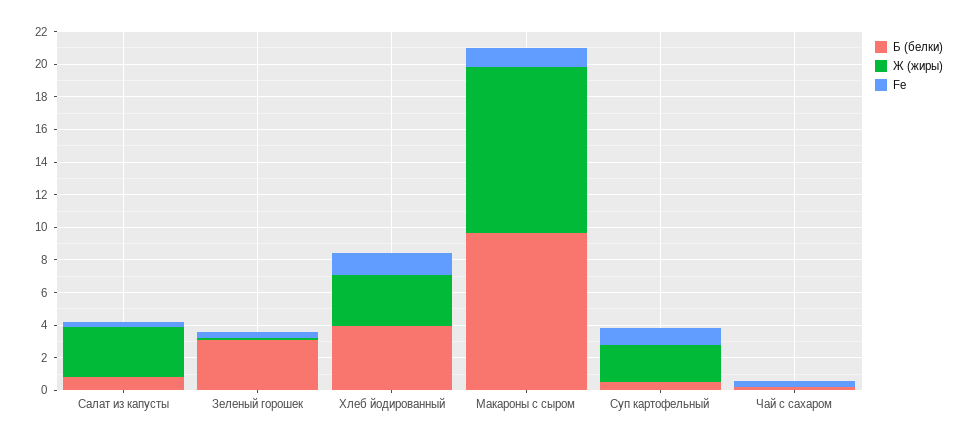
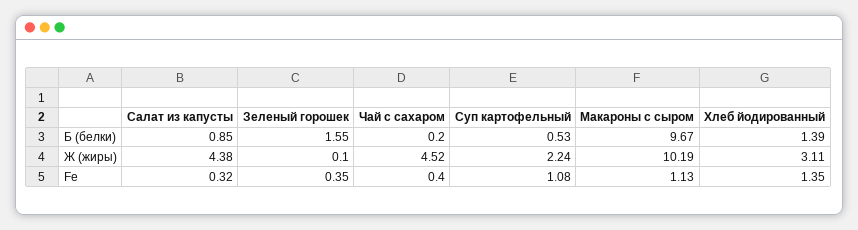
Ж (жиры), Салат из капусты: 3 -> 4.38
Б (белки), Зеленый горошек: 3 -> 1.55
Б (белки), Хлеб йодированный: 4 -> 1.39
Ж (жиры), Чай с сахаром: 0 -> 4.52

